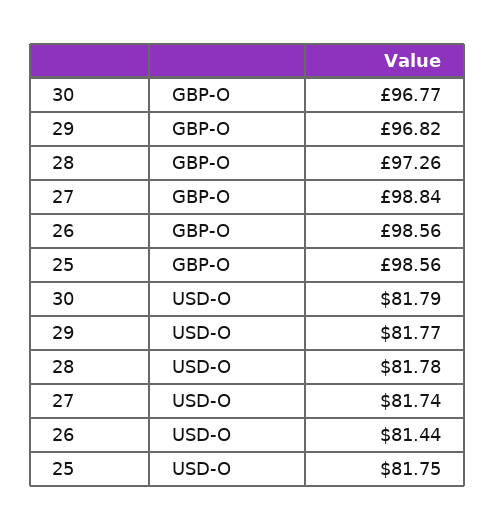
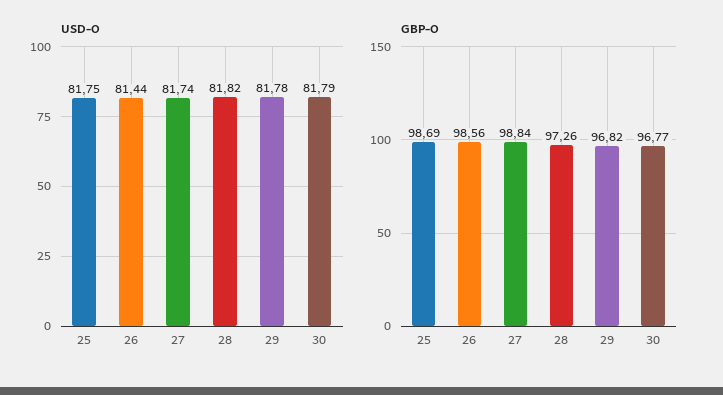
GBP-O, 25: 98.56 -> 98.69
USD-O, 29: 81.77 -> 81.78
USD-O, 28: 81.78 -> 81.82

